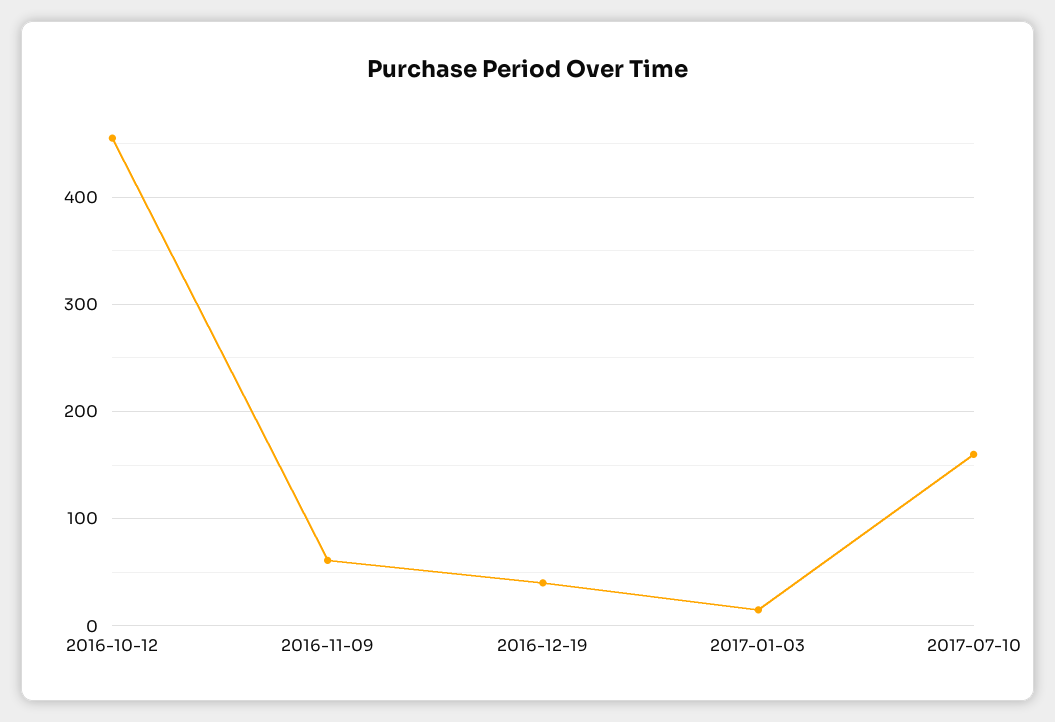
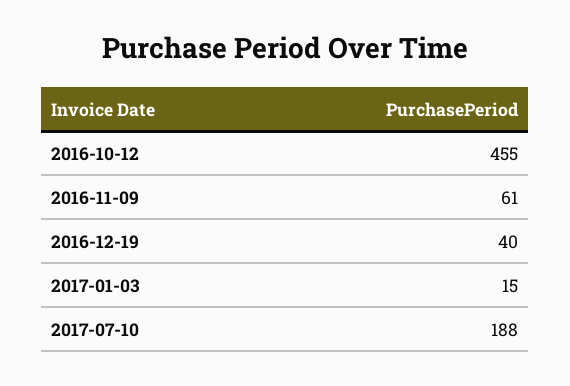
2017-07-10: 160 -> 188

